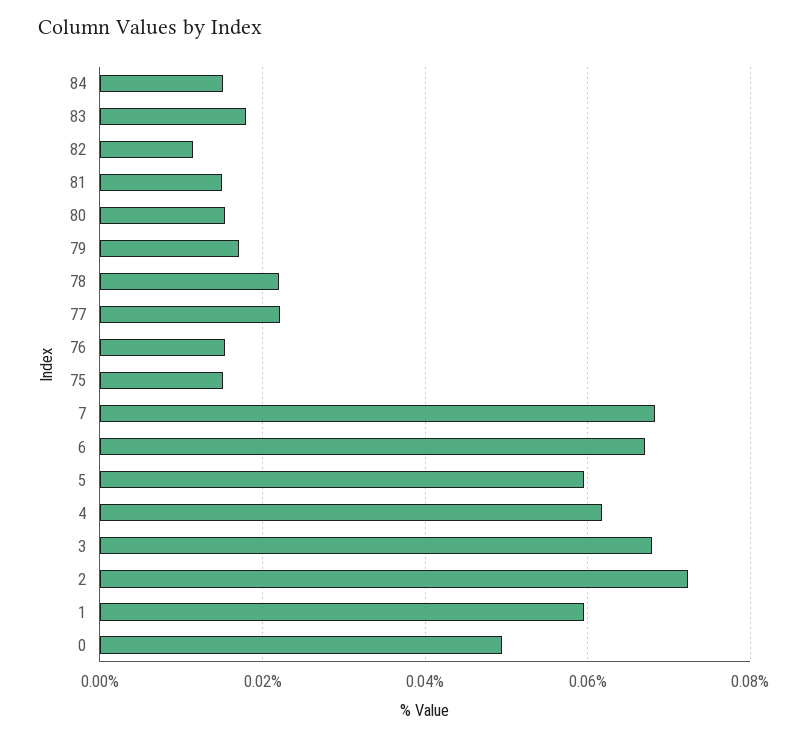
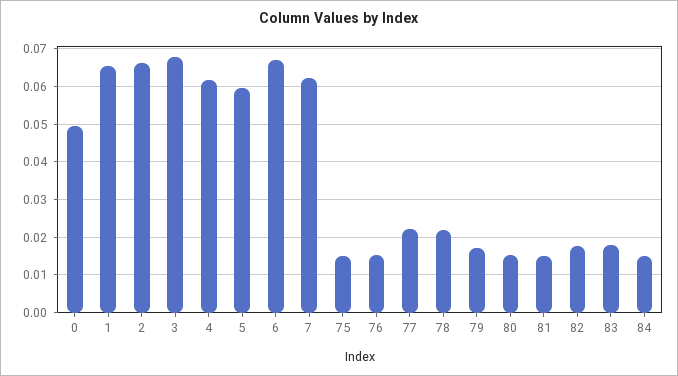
82: 0.012 -> 0.018
7: 0.068 -> 0.062
2: 0.072 -> 0.066
1: 0.06 -> 0.066

